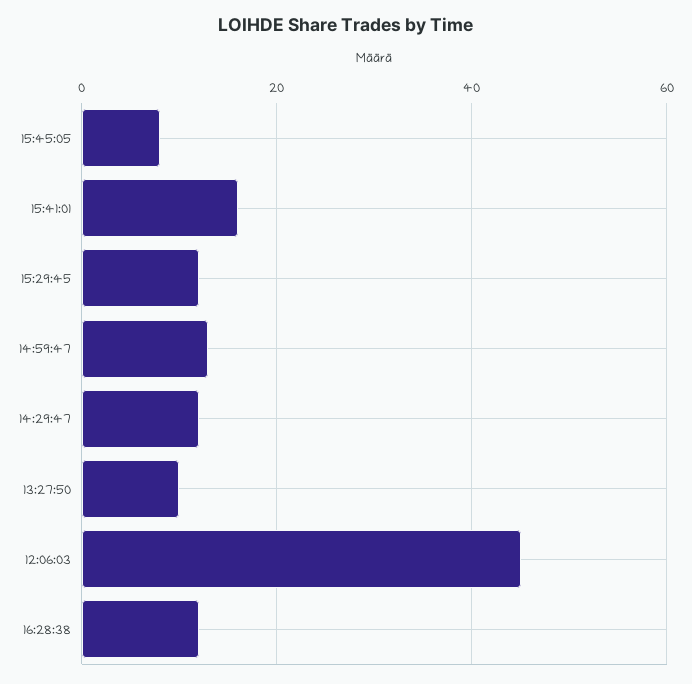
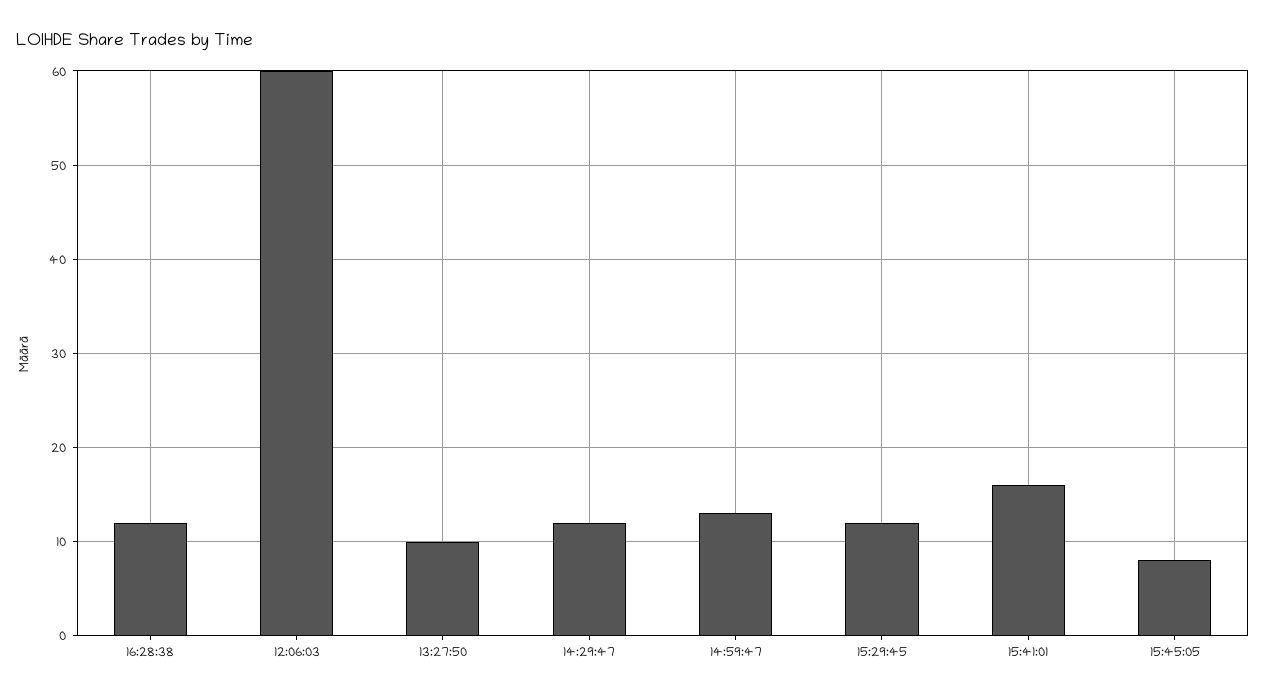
12:06:03: 45 -> 60

